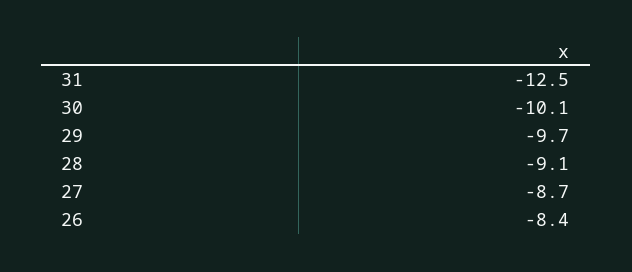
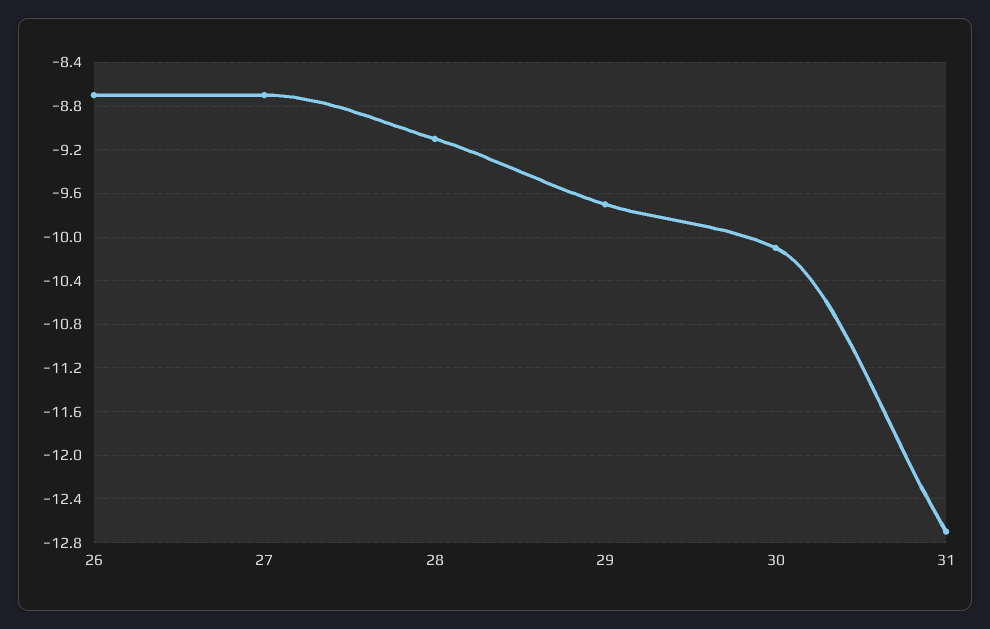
31: -12.5 -> -12.7
26: -8.4 -> -8.7

